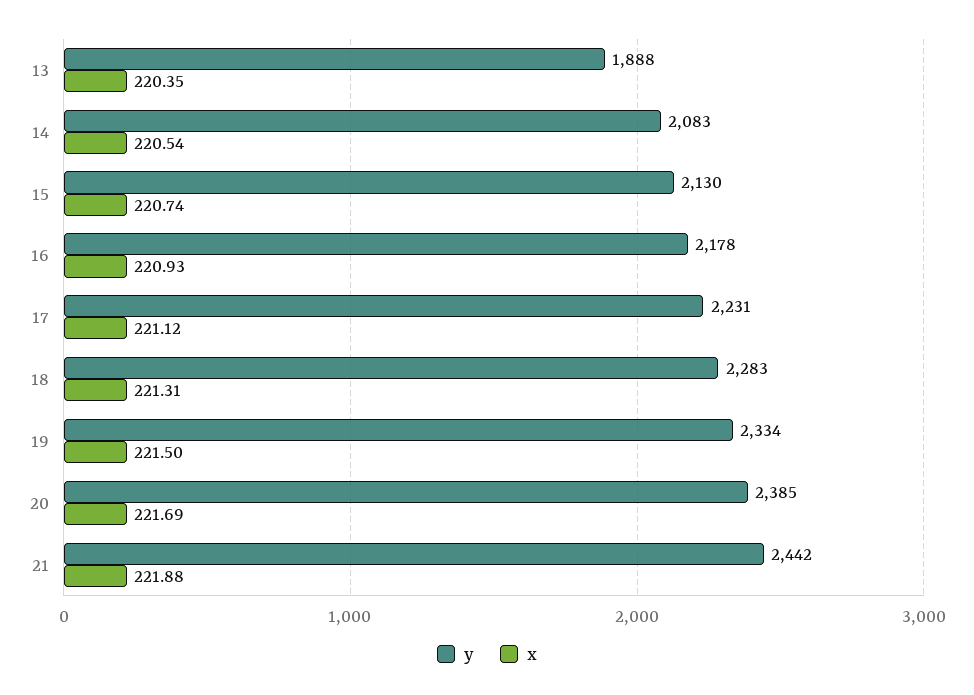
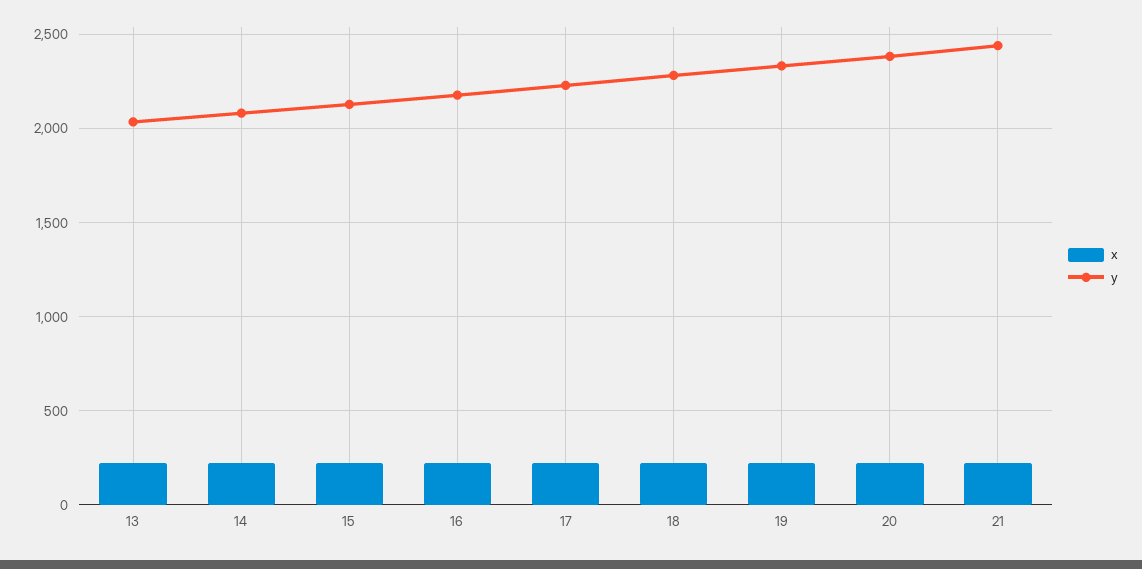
y, 13: 1888 -> 2050

